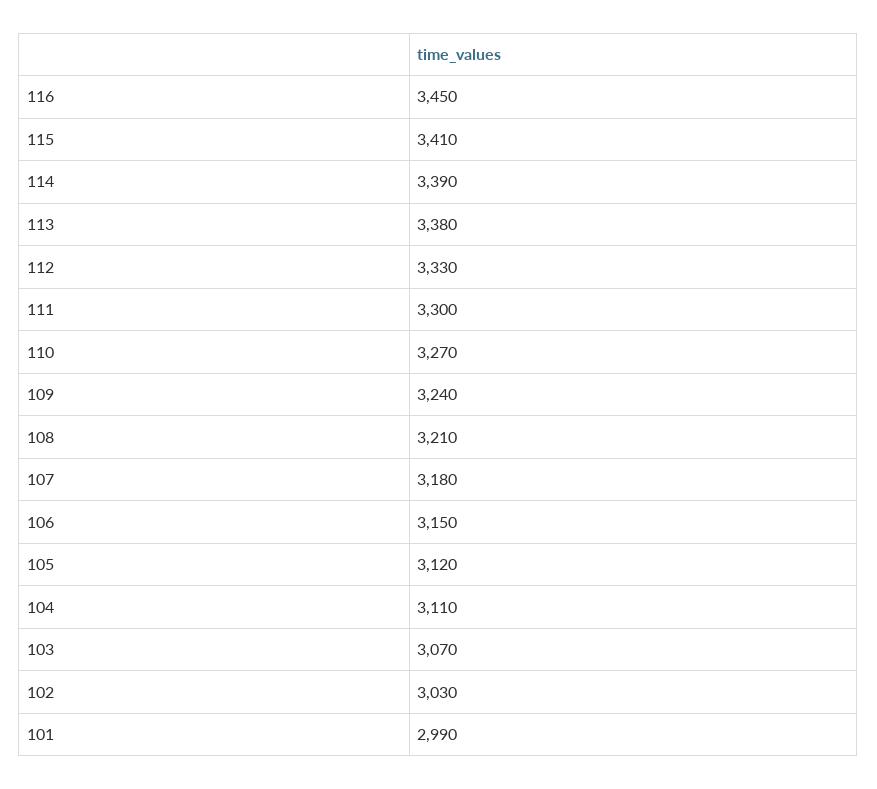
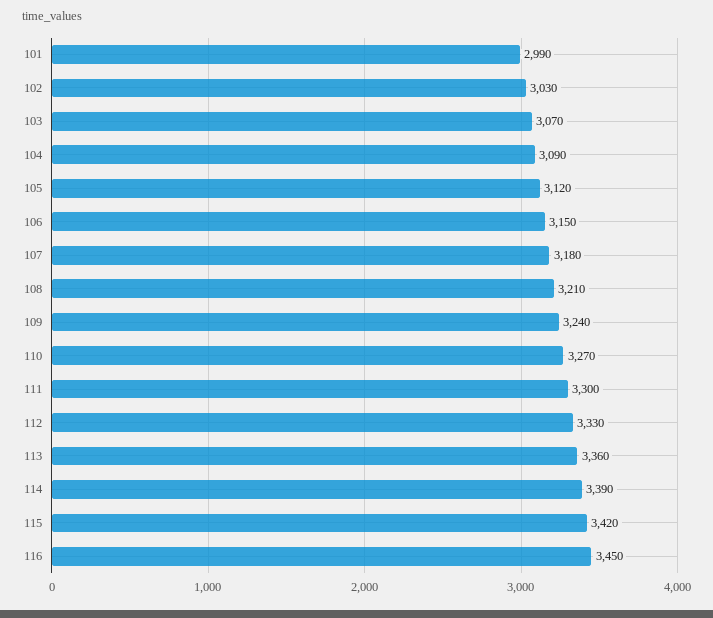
115: 3410 -> 3420
113: 3380 -> 3360
104: 3110 -> 3090

